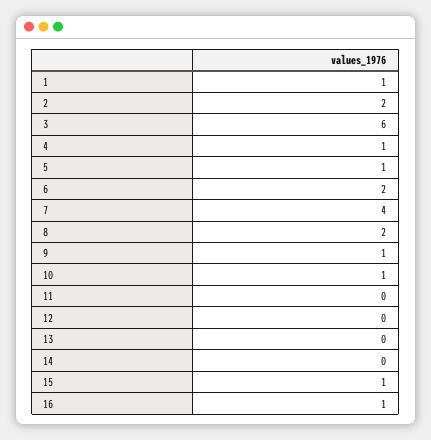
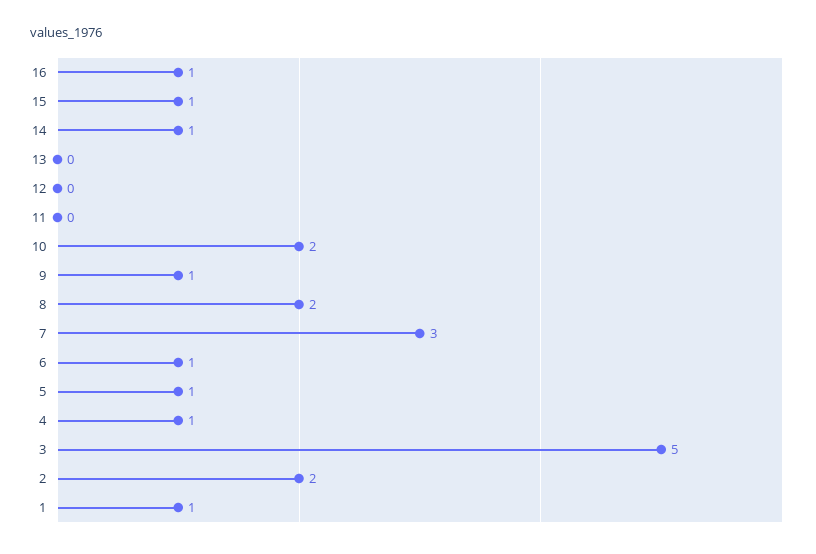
3: 6 -> 5
6: 2 -> 1
7: 4 -> 3
10: 1 -> 2
14: 0 -> 1

